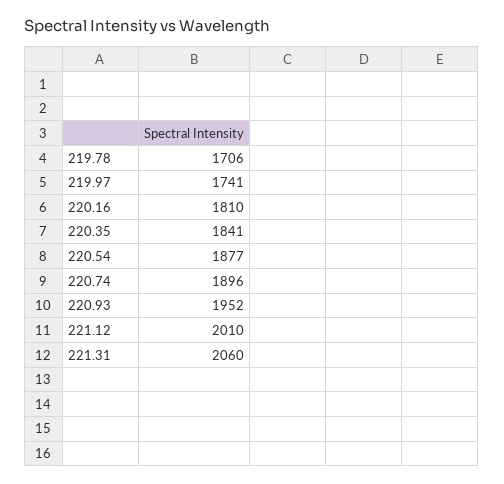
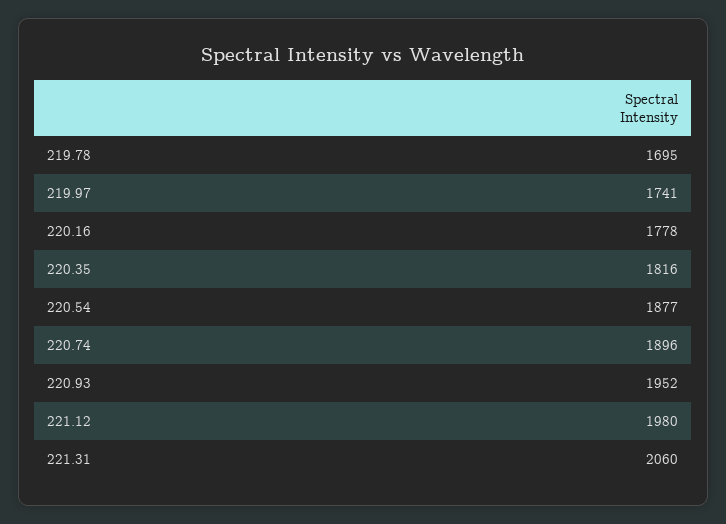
219.78: 1706 -> 1695
220.16: 1810 -> 1778
220.35: 1841 -> 1816
221.12: 2010 -> 1980

